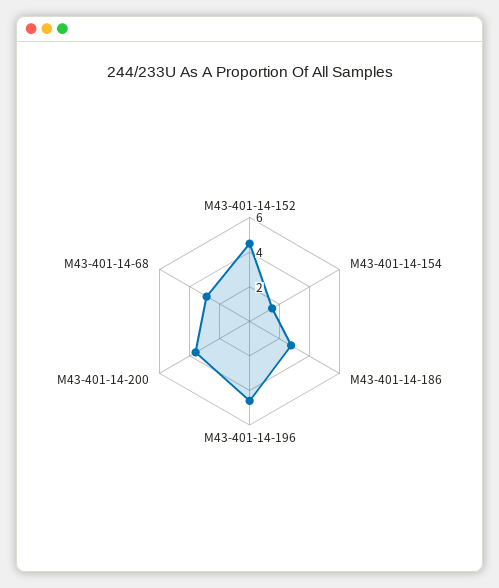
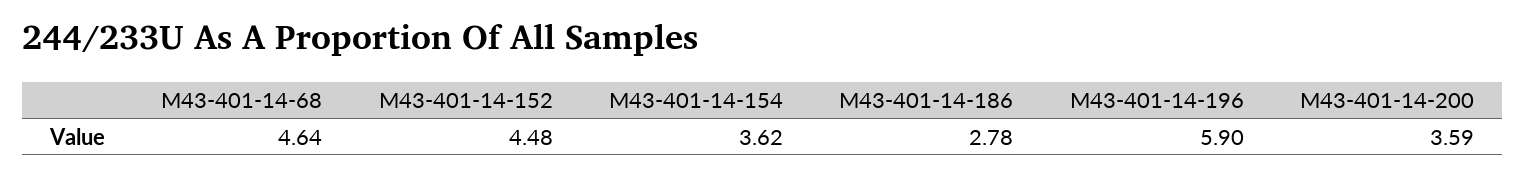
M43-401-14-154: 1.5 -> 3.62
M43-401-14-196: 4.5 -> 5.9
M43-401-14-68: 3 -> 4.64

